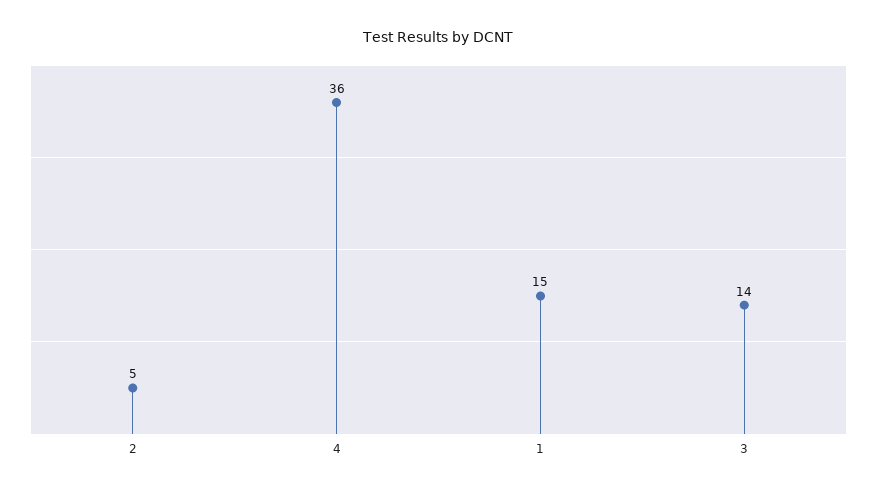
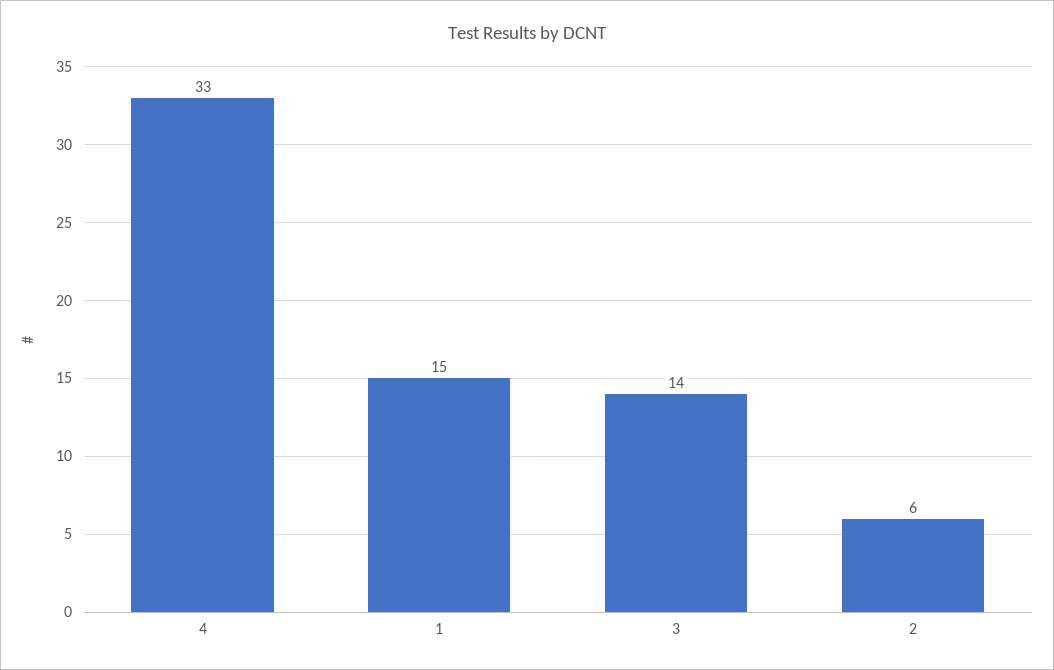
2: 5 -> 6
4: 36 -> 33

